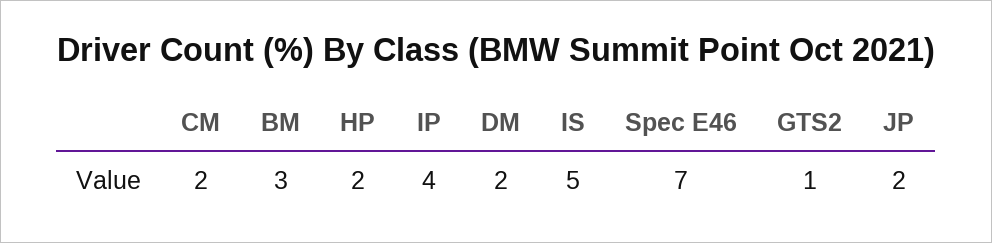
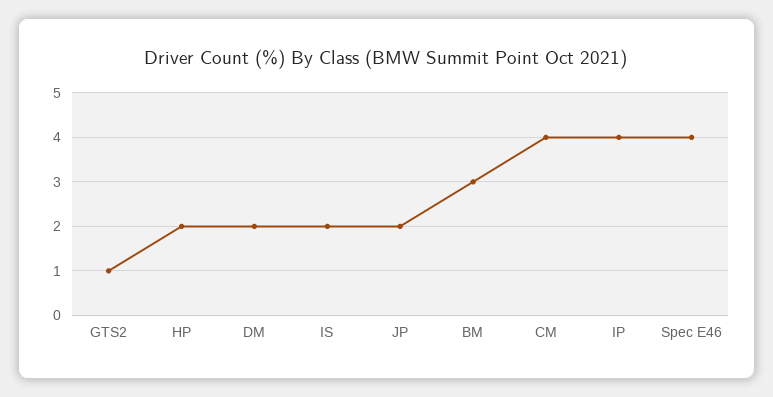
CM: 2 -> 4
IS: 5 -> 2
Spec E46: 7 -> 4

